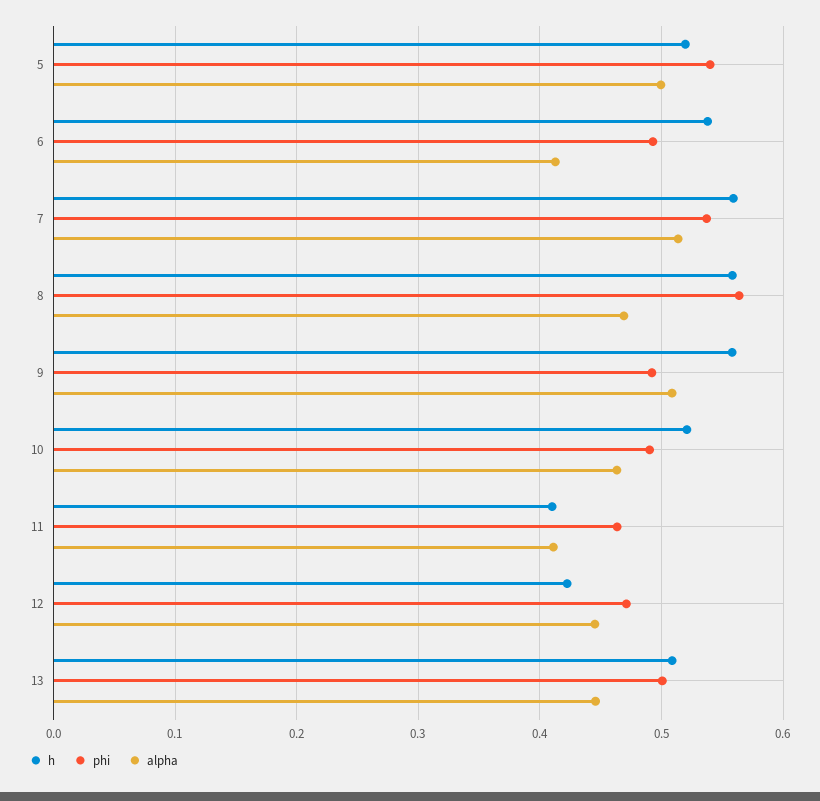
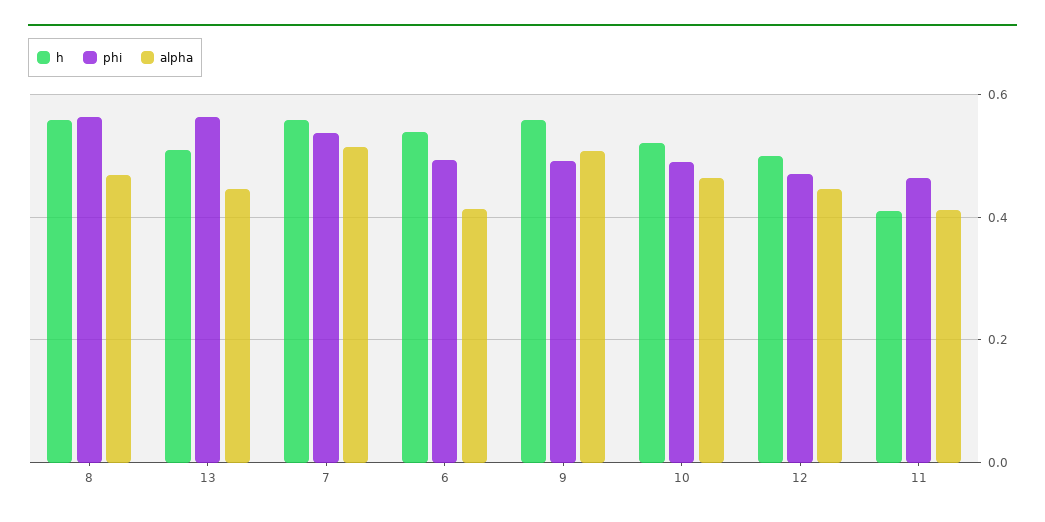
h, 5: 0.52 -> none
phi, 5: 0.54 -> none
alpha, 5: 0.5 -> none
h, 12: 0.42 -> 0.5
phi, 13: 0.5 -> 0.56

